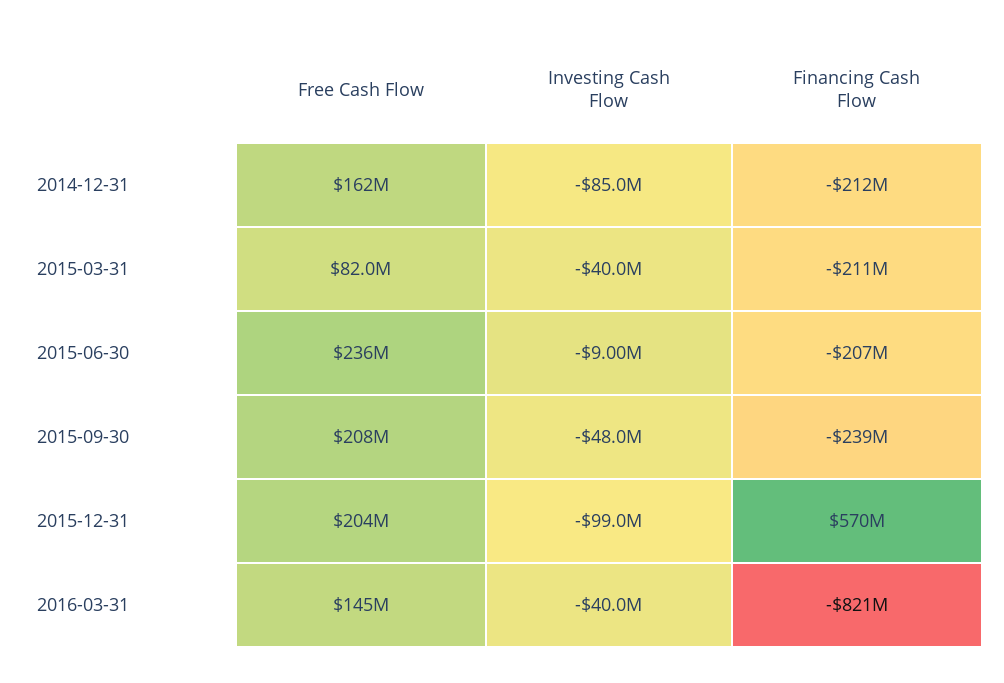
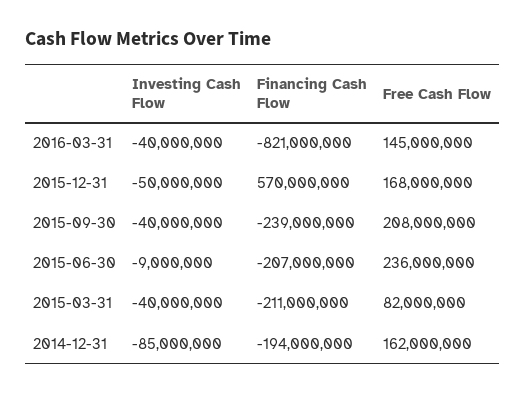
Financing Cash Flow, 2014-12-31: -212000000 -> -194000000
Investing Cash Flow, 2015-09-30: -48000000 -> -40000000
Free Cash Flow, 2015-12-31: 204000000 -> 168000000
Investing Cash Flow, 2015-12-31: -99000000 -> -50000000

